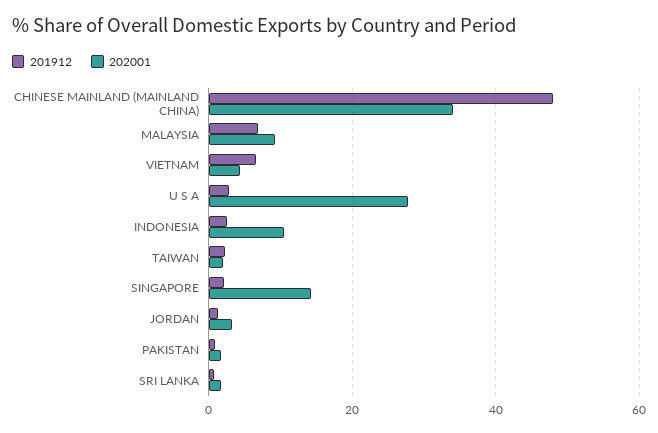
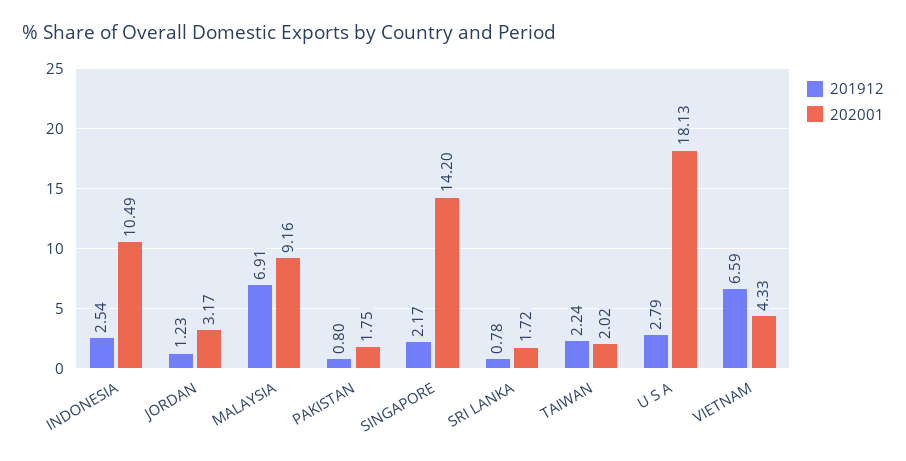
201912, CHINESE MAINLAND (MAINLAND CHINA): 48 -> none
202001, CHINESE MAINLAND (MAINLAND CHINA): 34 -> none
202001, U S A: 28 -> 18.13

